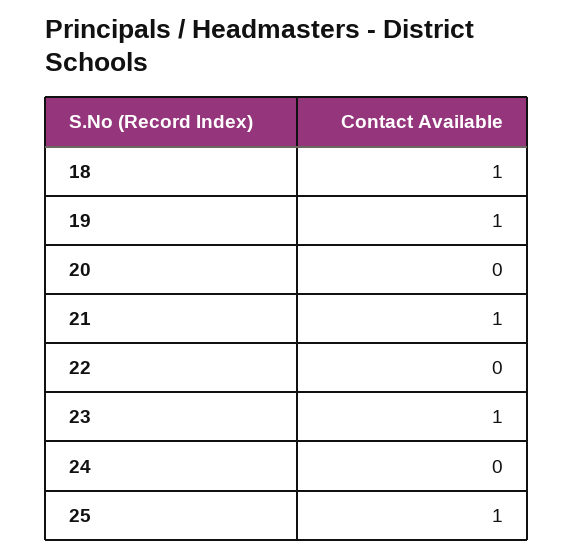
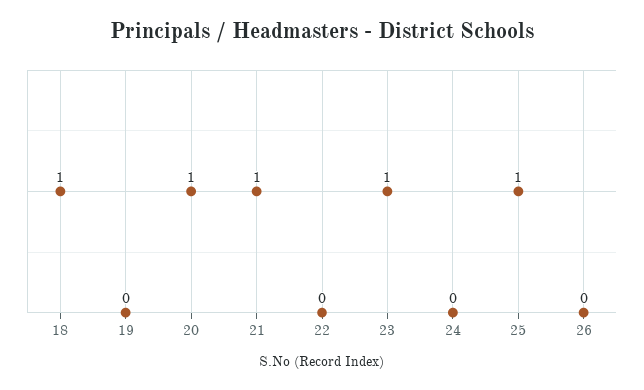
19: 1 -> 0
20: 0 -> 1
26: none -> 0

